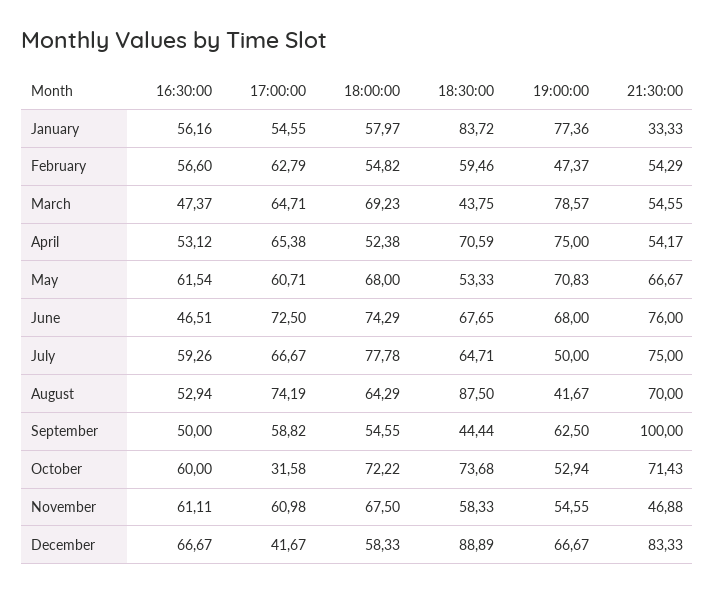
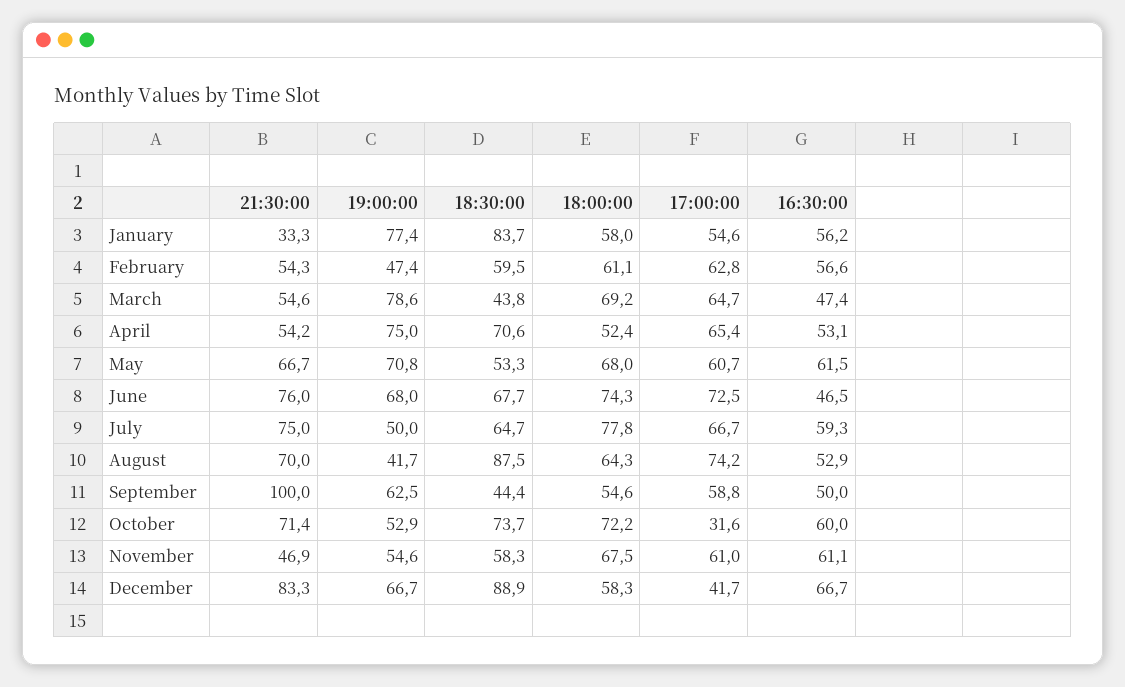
18:00:00, February: 54.82 -> 61.1

